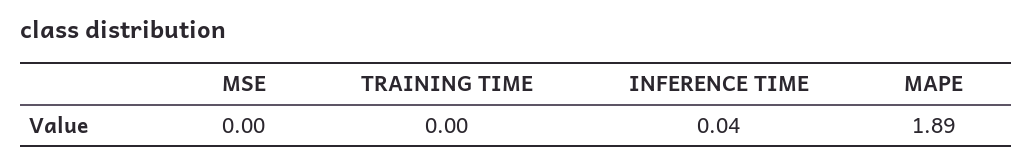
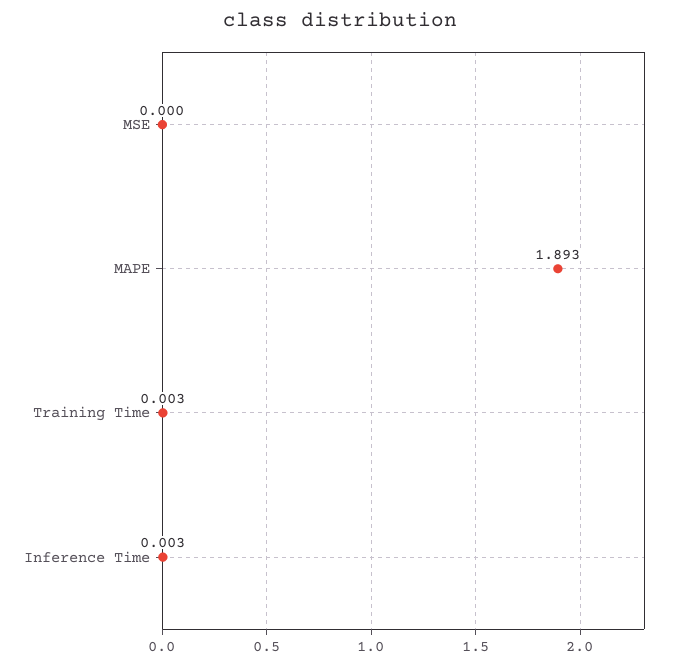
INFERENCE TIME: 0.04 -> 0.003

